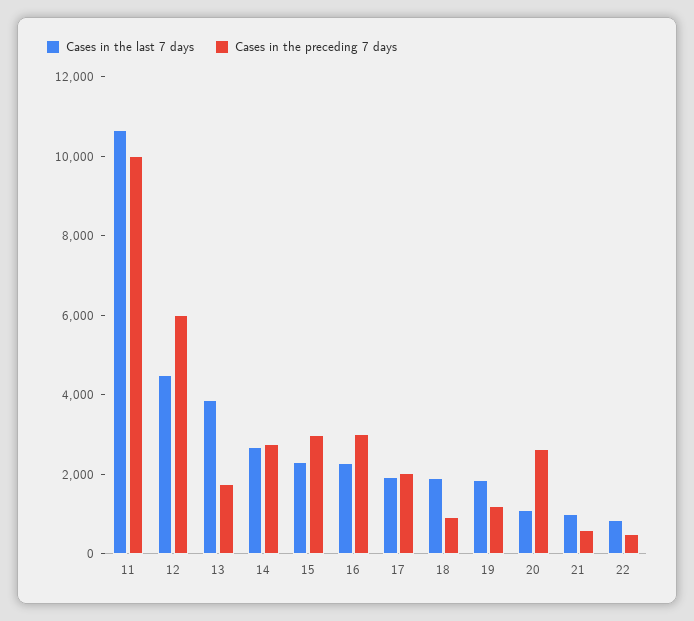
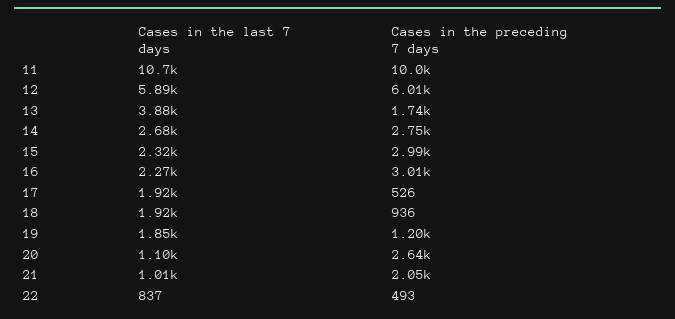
Cases in the last 7 days, 12: 4500 -> 5890
Cases in the preceding 7 days, 17: 2000 -> 526
Cases in the preceding 7 days, 21: 500 -> 2050

